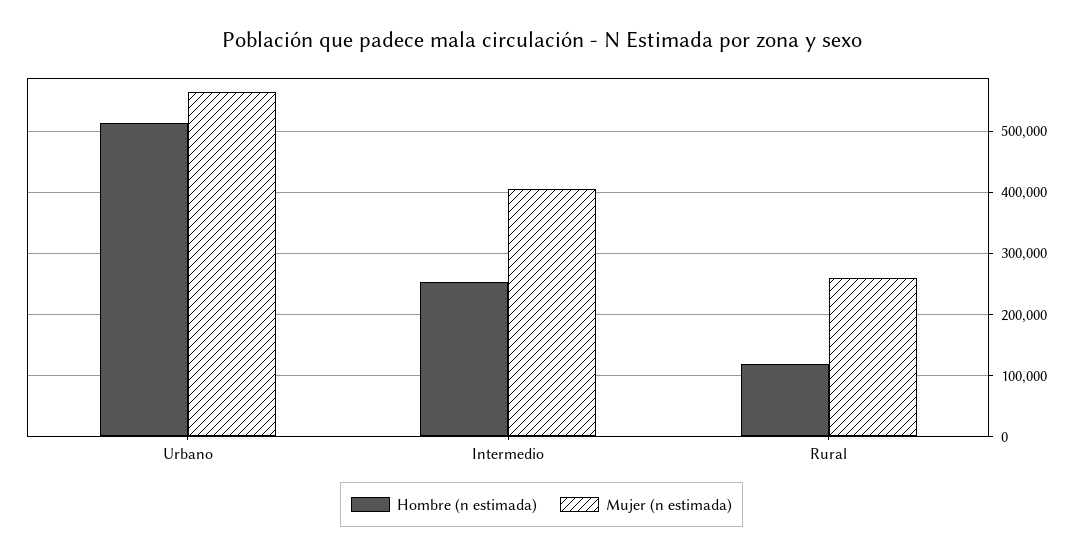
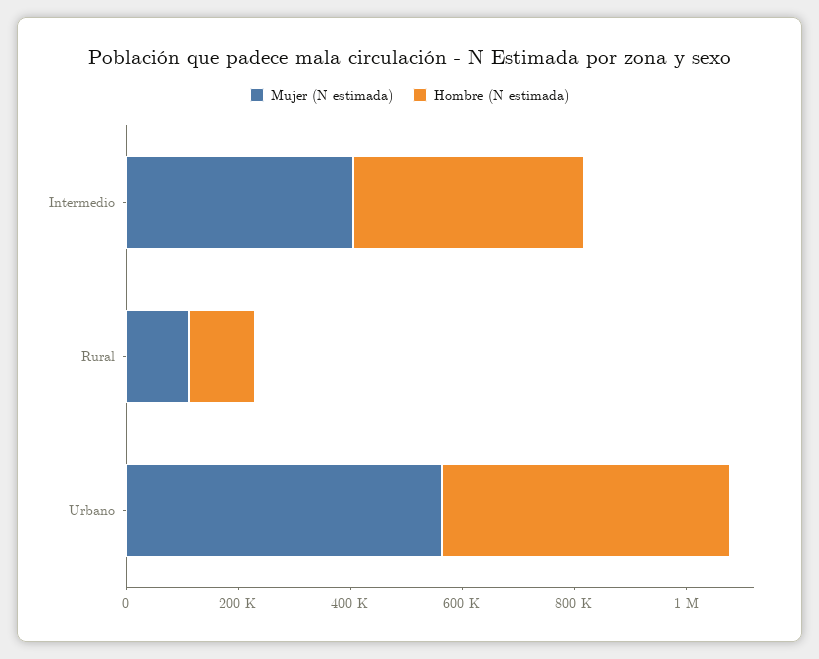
Hombre (n estimada), Intermedio: 250000 -> 400000
Mujer (n estimada), Rural: 260000 -> 100000

